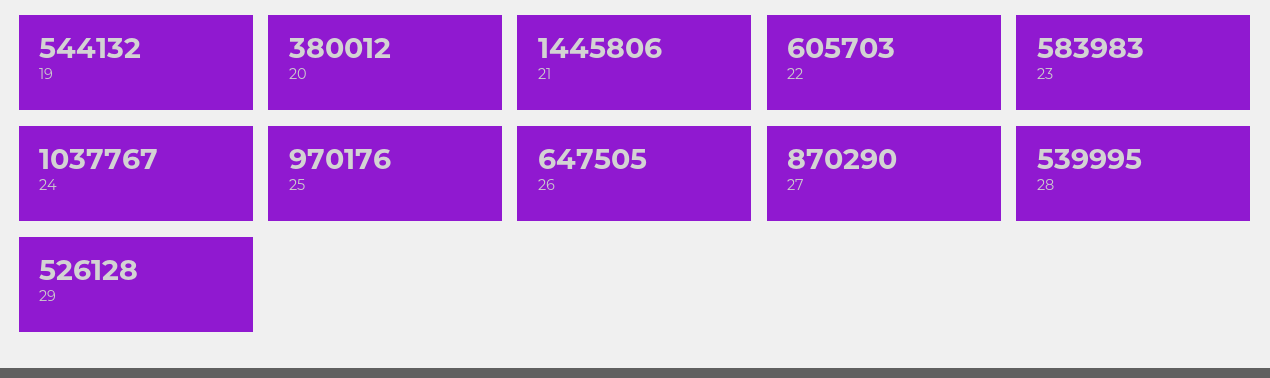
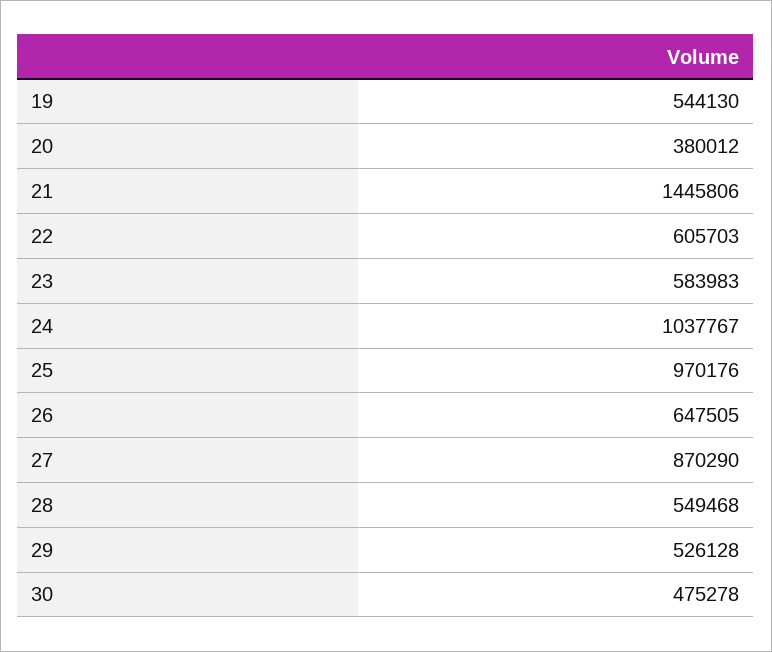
19: 544132 -> 544130
28: 539995 -> 549468
30: none -> 475278

